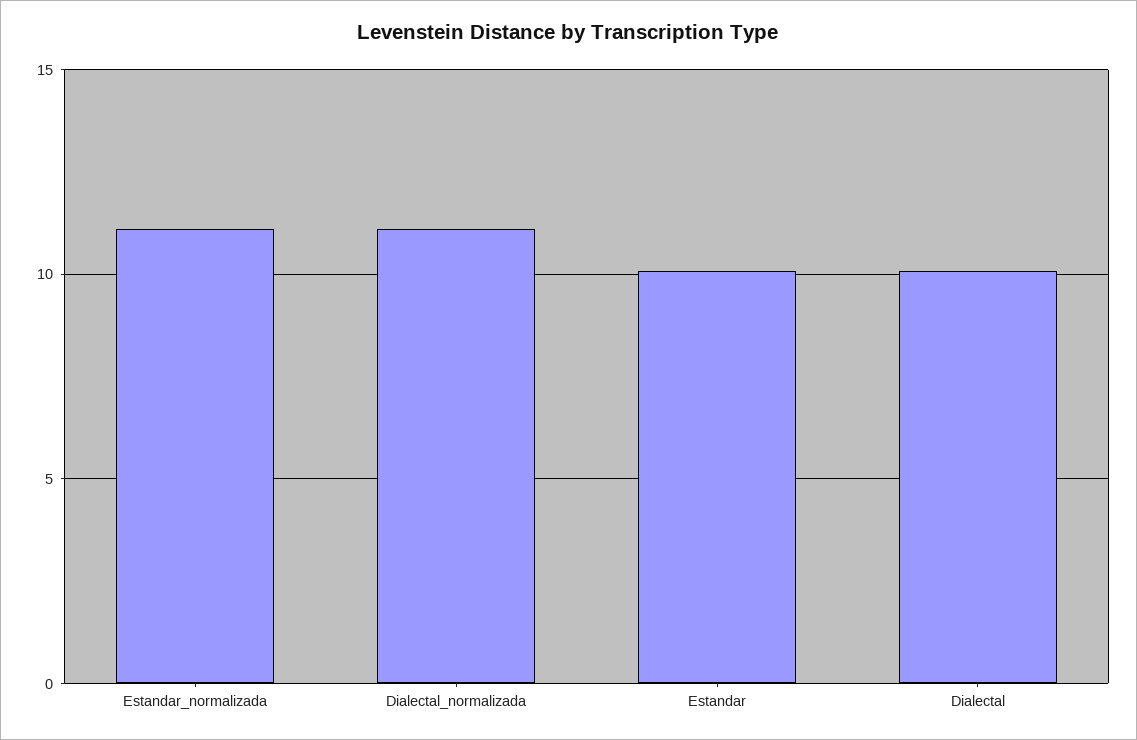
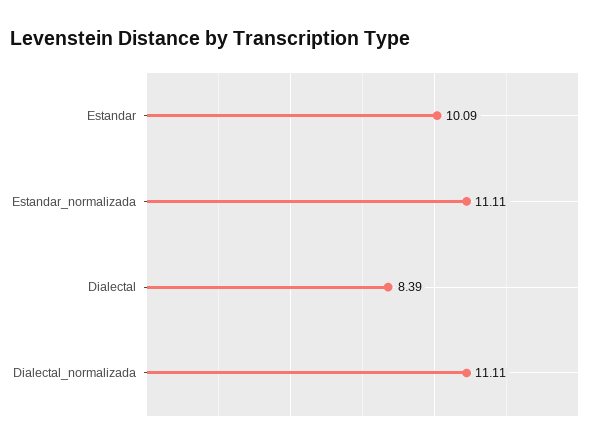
Dialectal: 10 -> 8.39

